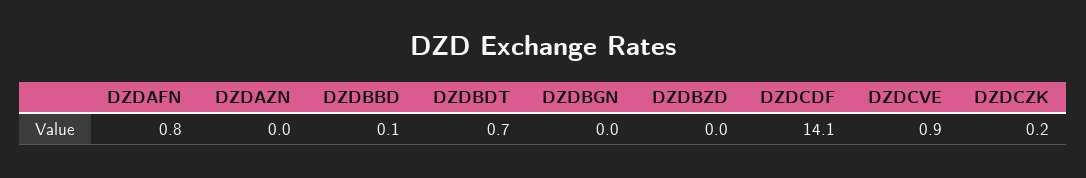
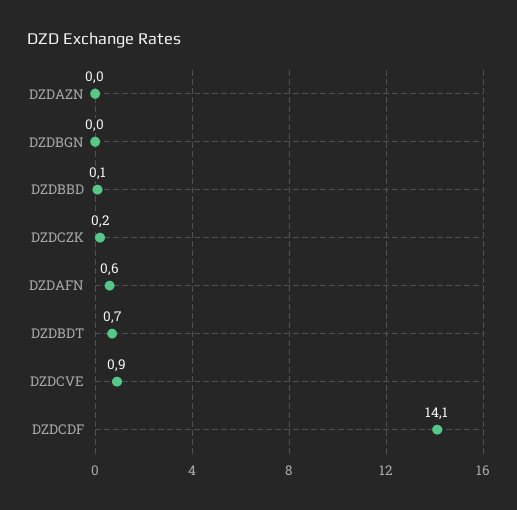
DZDAFN: 0.8 -> 0.6
DZDBZD: 0 -> none

